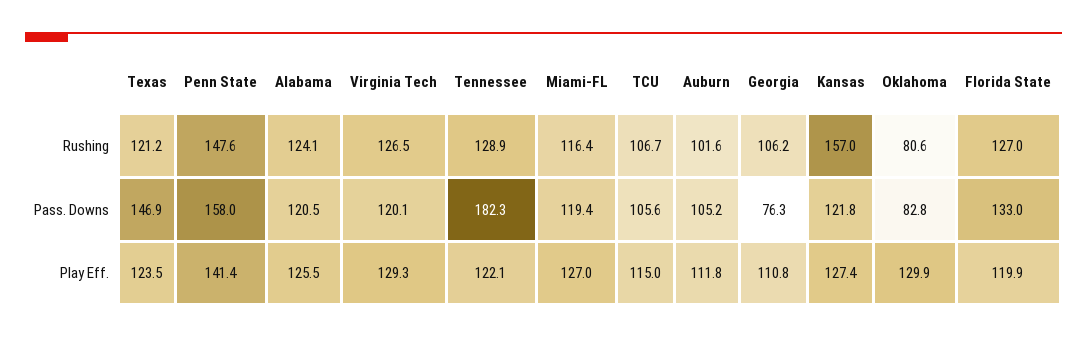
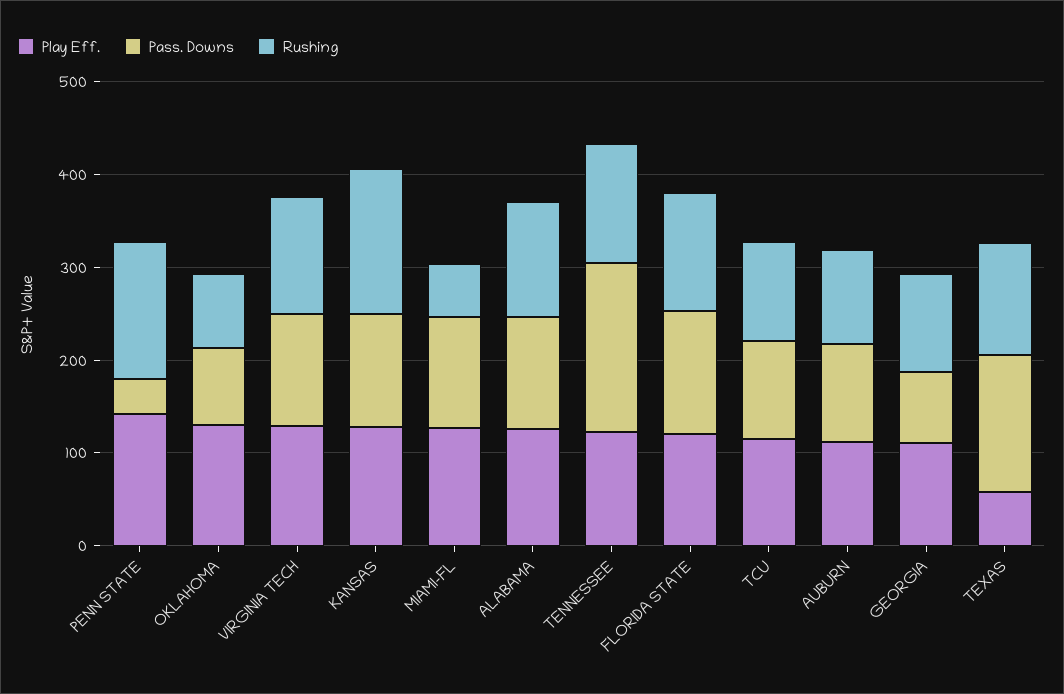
Rushing, Miami-FL: 116.4 -> 60
Pass. Downs, Penn State: 158 -> 40
Play Eff., Texas: 123.5 -> 60

